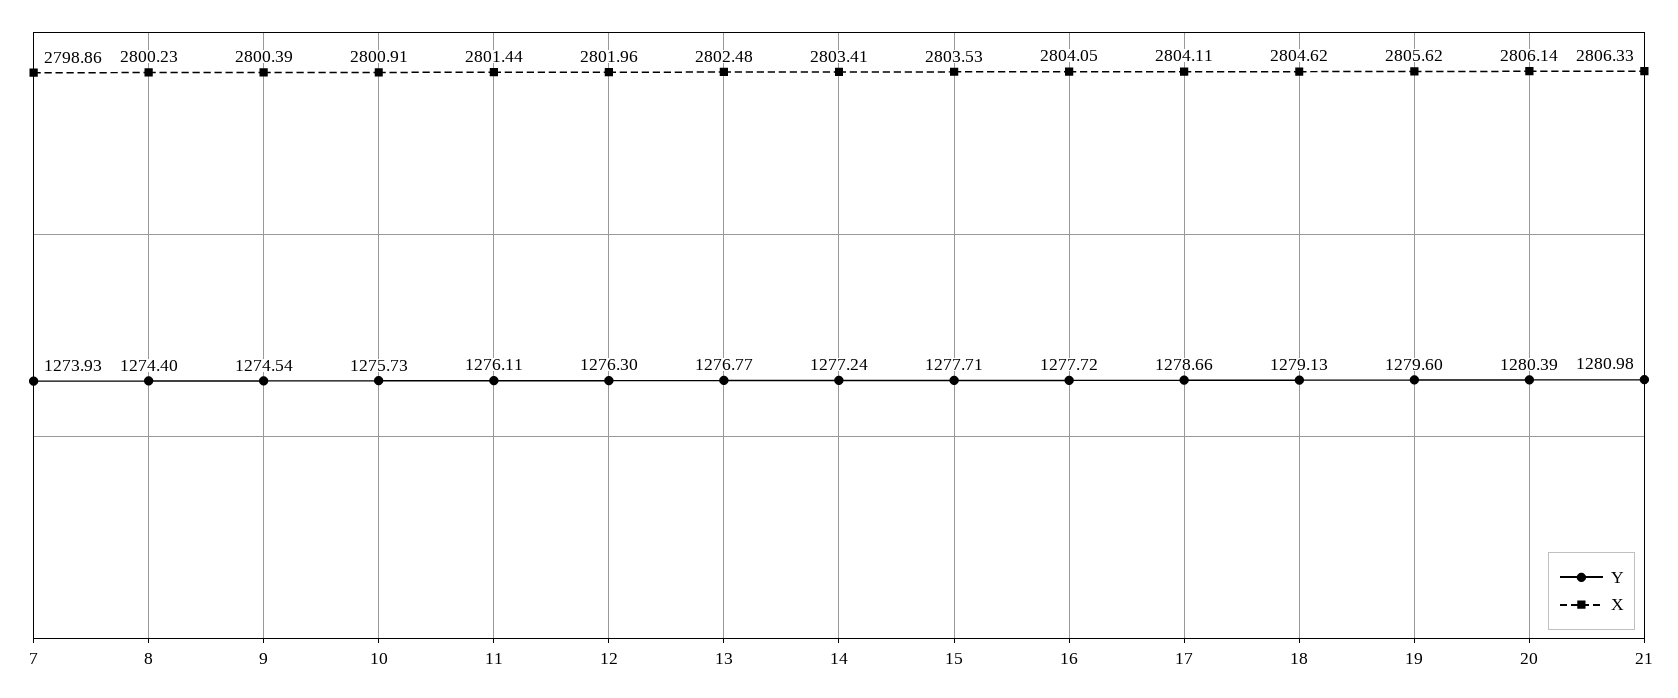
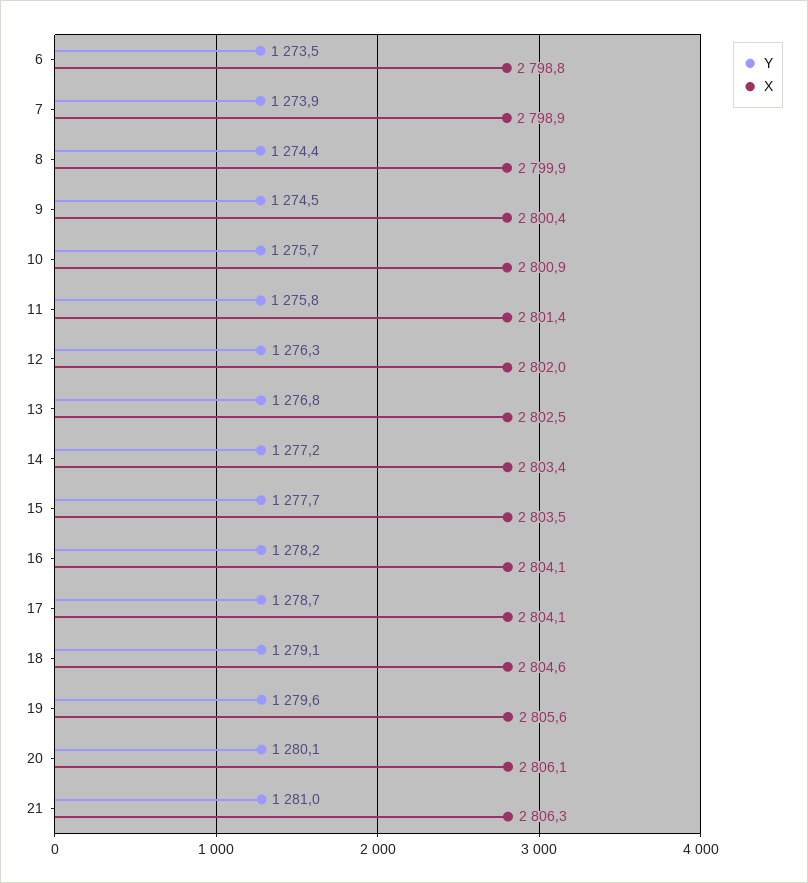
X, 8: 2800.23 -> 2799.9
Y, 11: 1276.11 -> 1275.8
Y, 16: 1277.72 -> 1278.2
Y, 20: 1280.39 -> 1280.1
Y, 6: none -> 1273.5
X, 6: none -> 2798.8

